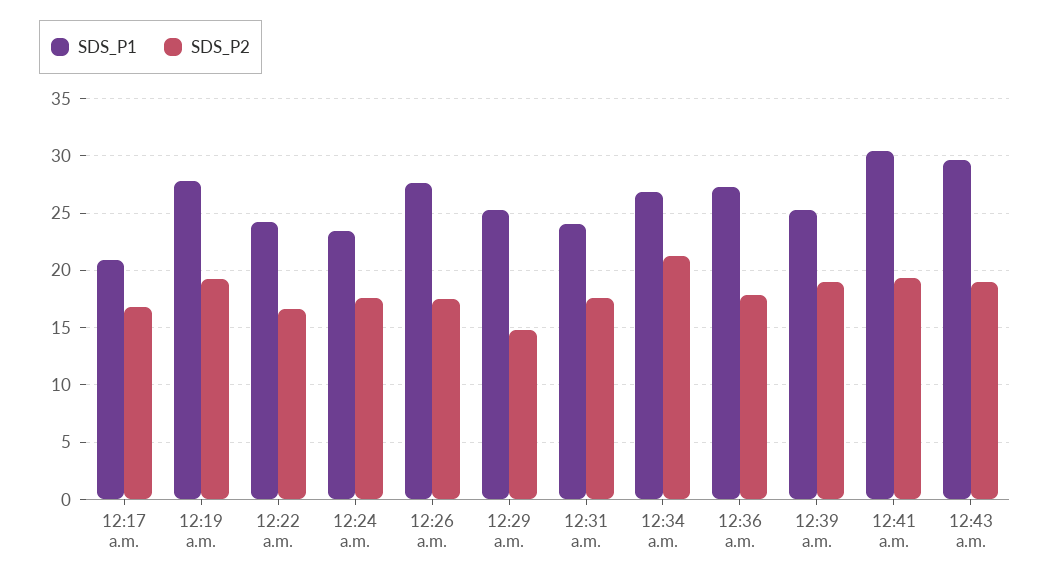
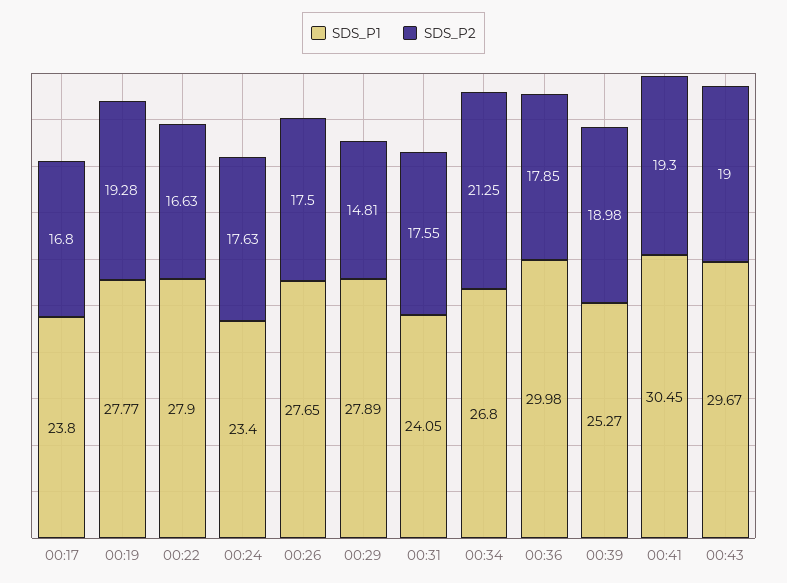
SDS_P1, 12:17 a.m.: 21 -> 23.8
SDS_P1, 12:22 a.m.: 24 -> 27.9
SDS_P1, 12:29 a.m.: 25 -> 27.89
SDS_P1, 12:36 a.m.: 27 -> 29.98

